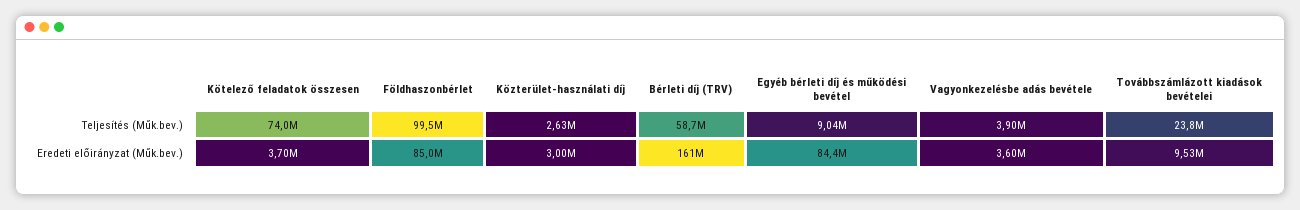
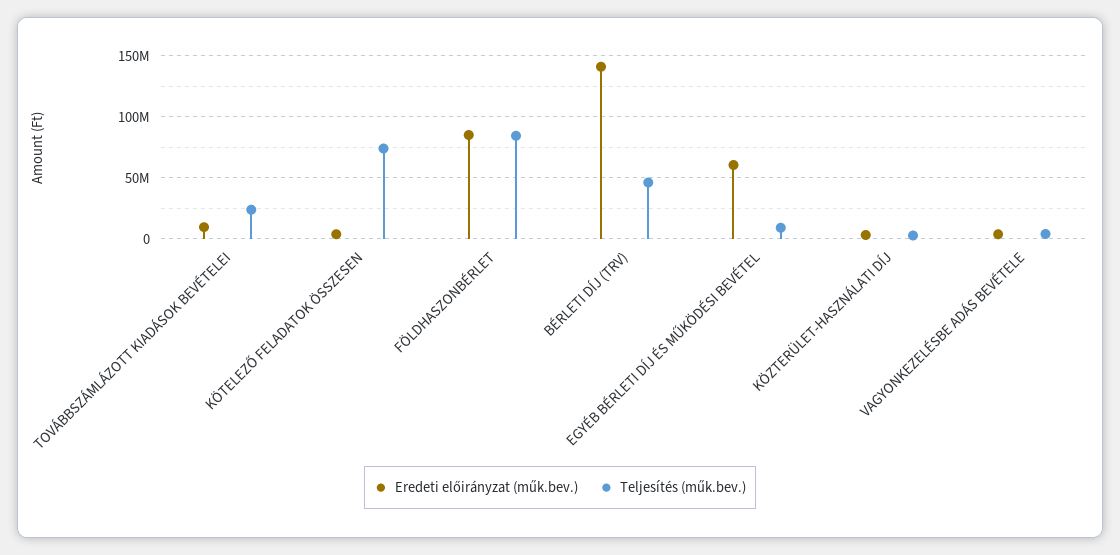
Teljesítés (Műk.bev.), Földhaszonbérlet: 99500000 -> 85000000
Teljesítés (Műk.bev.), Bérleti díj (TRV): 58700000 -> 45000000
Eredeti előirányzat (Műk.bev.), Bérleti díj (TRV): 161000000 -> 140000000
Eredeti előirányzat (Műk.bev.), Egyéb bérleti díj és működési bevétel: 84400000 -> 60000000

